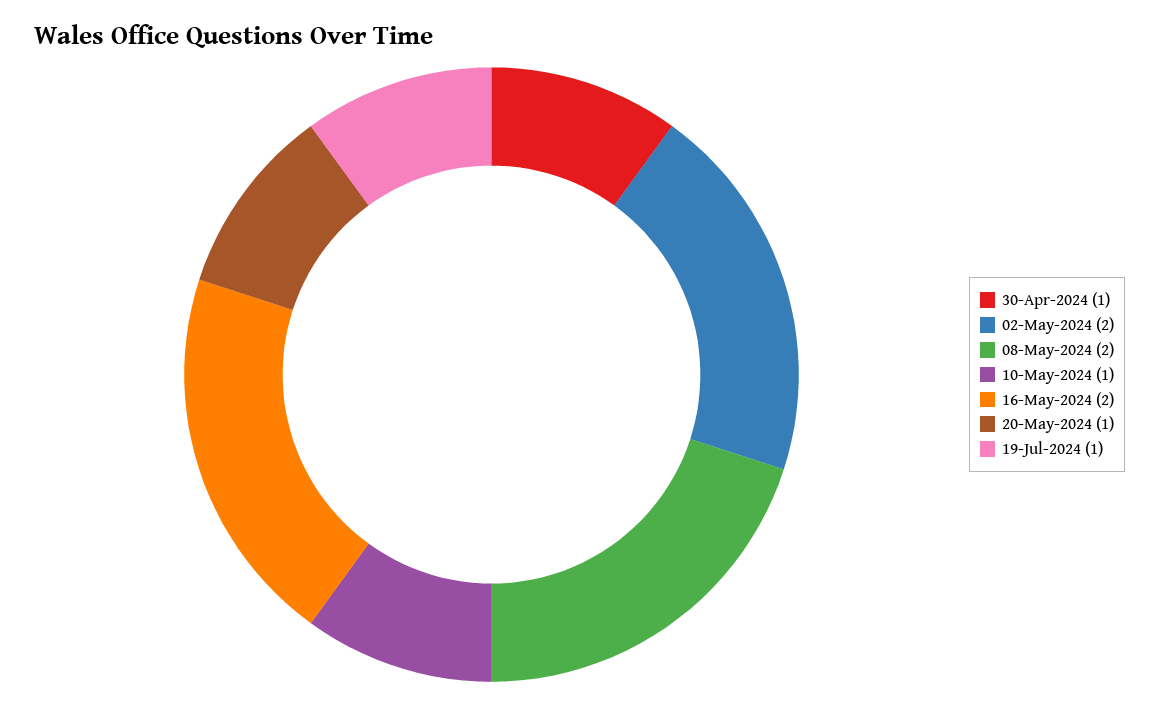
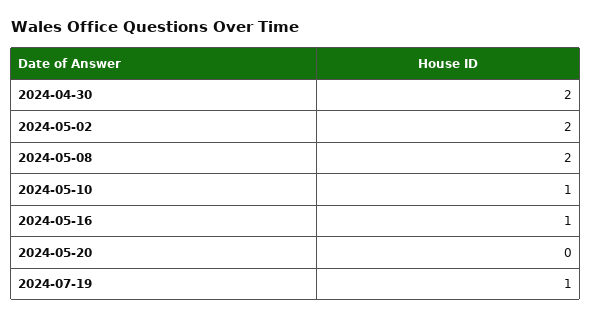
30-Apr-2024: 1 -> 2
16-May-2024: 2 -> 1
20-May-2024: 1 -> 0

